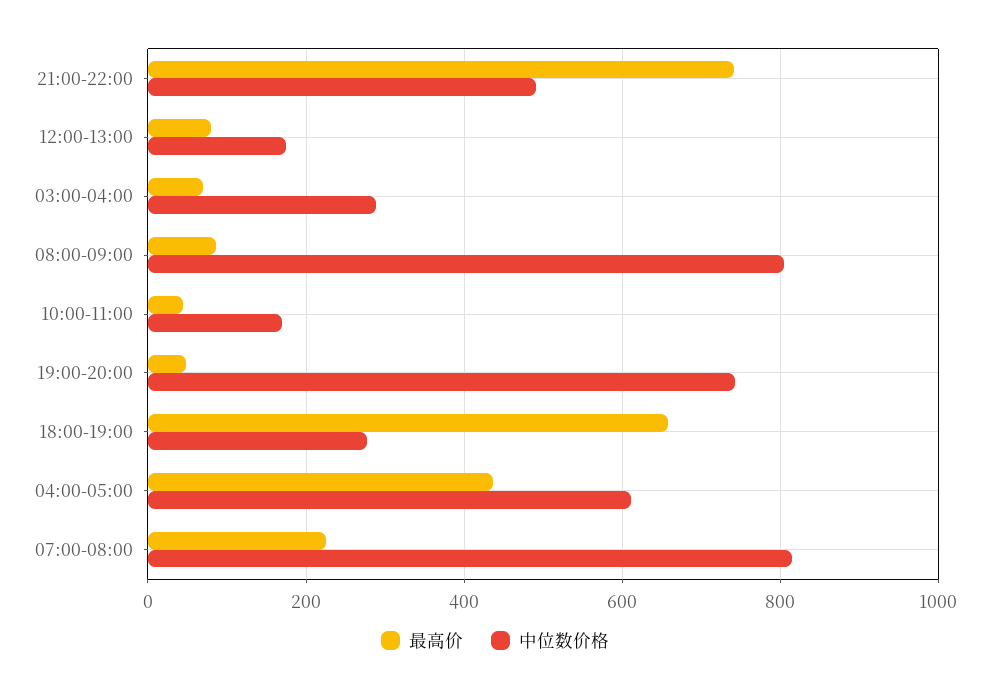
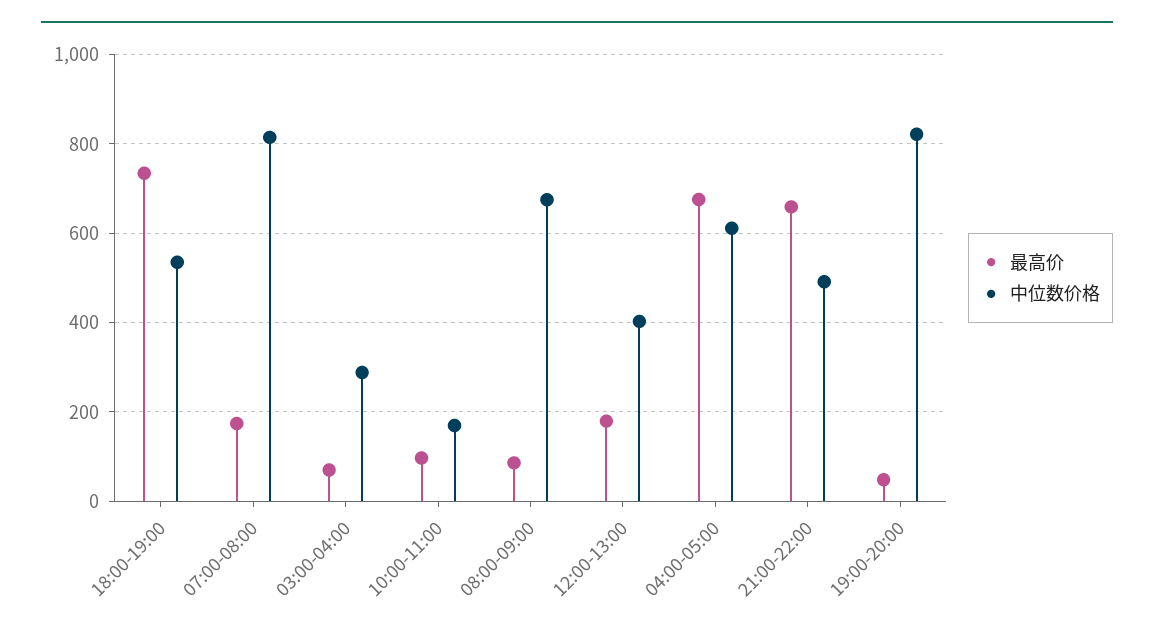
最高价, 21:00-22:00: 740 -> 660
最高价, 12:00-13:00: 80 -> 180
中位数价格, 12:00-13:00: 180 -> 400
中位数价格, 08:00-09:00: 800 -> 680
最高价, 10:00-11:00: 40 -> 100
中位数价格, 19:00-20:00: 740 -> 820
最高价, 18:00-19:00: 660 -> 740
中位数价格, 18:00-19:00: 280 -> 540
最高价, 04:00-05:00: 440 -> 680
最高价, 07:00-08:00: 220 -> 180

